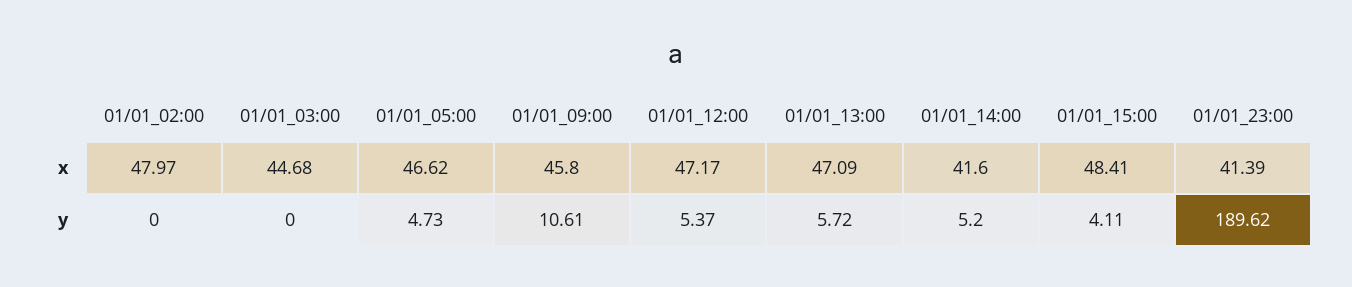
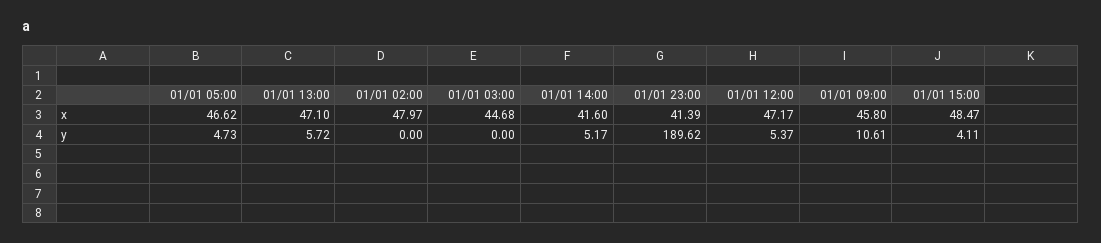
01/01_13:00, x: 47.09 -> 47.1
01/01_15:00, x: 48.41 -> 48.47
01/01_14:00, y: 5.2 -> 5.17

